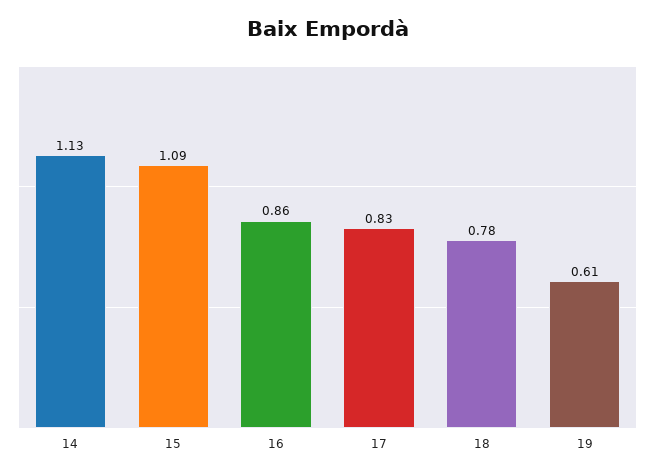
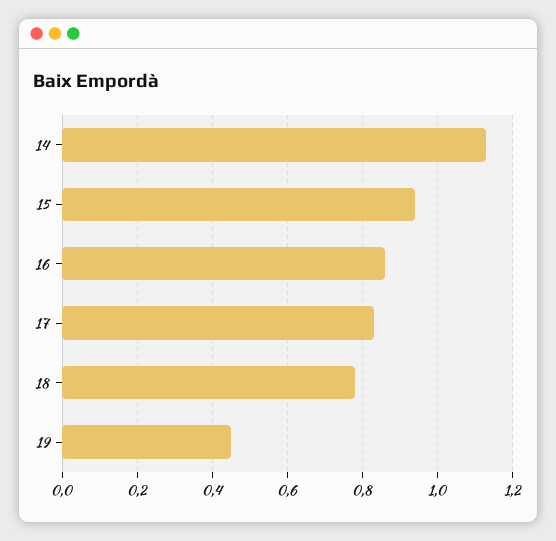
15: 1.09 -> 0.95
19: 0.61 -> 0.45

